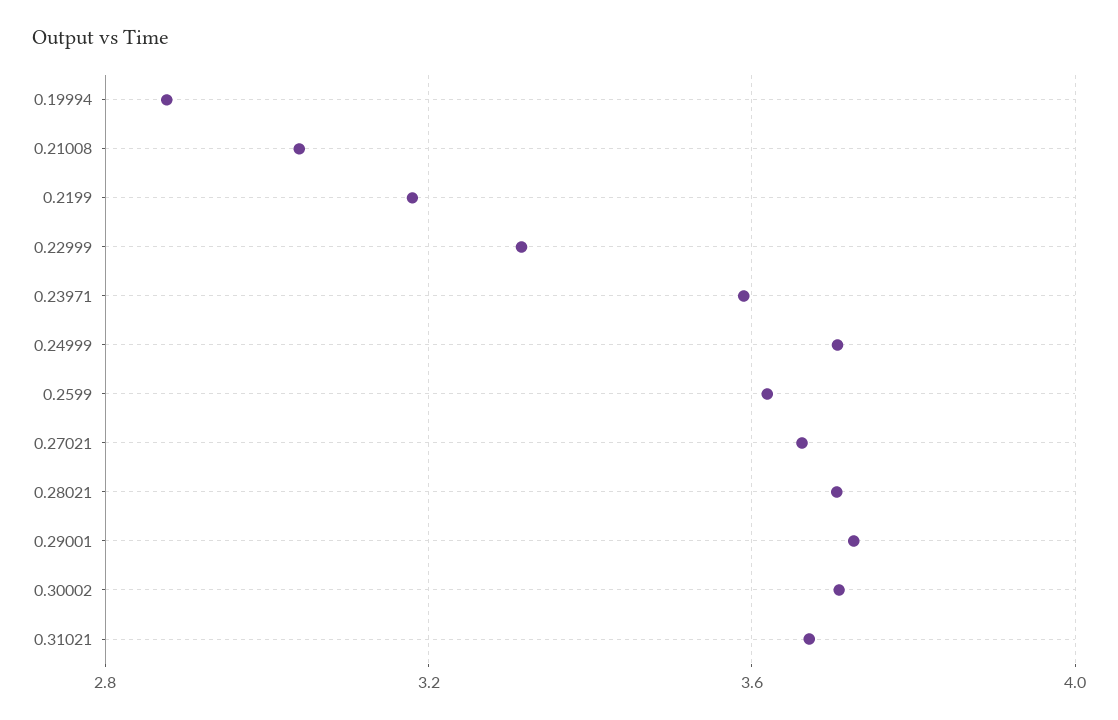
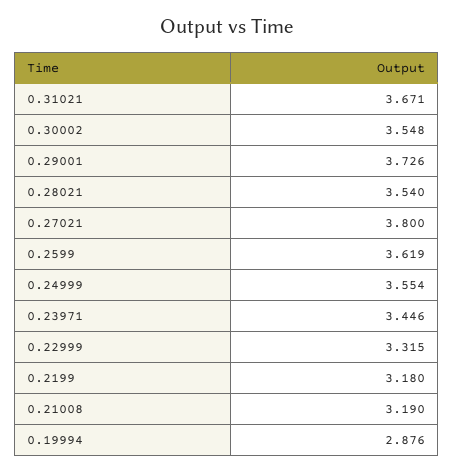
0.21008: 3.05 -> 3.19
0.23971: 3.6 -> 3.446
0.24999: 3.7 -> 3.554
0.27021: 3.65 -> 3.8
0.28021: 3.7 -> 3.54
0.30002: 3.7 -> 3.548

